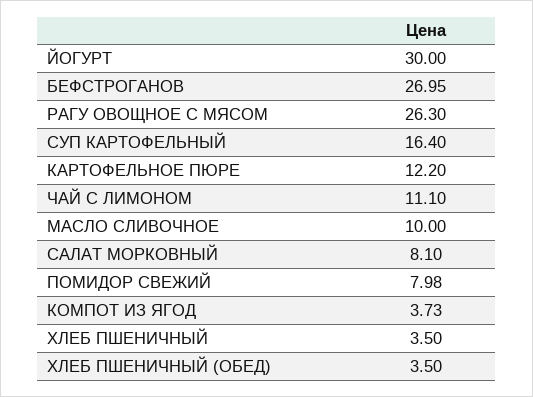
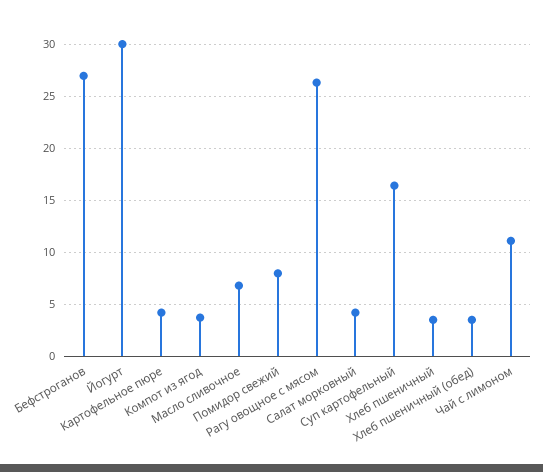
КАРТОФЕЛЬНОЕ ПЮРЕ: 12.2 -> 4
МАСЛО СЛИВОЧНОЕ: 10 -> 7
САЛАТ МОРКОВНЫЙ: 8.1 -> 4

